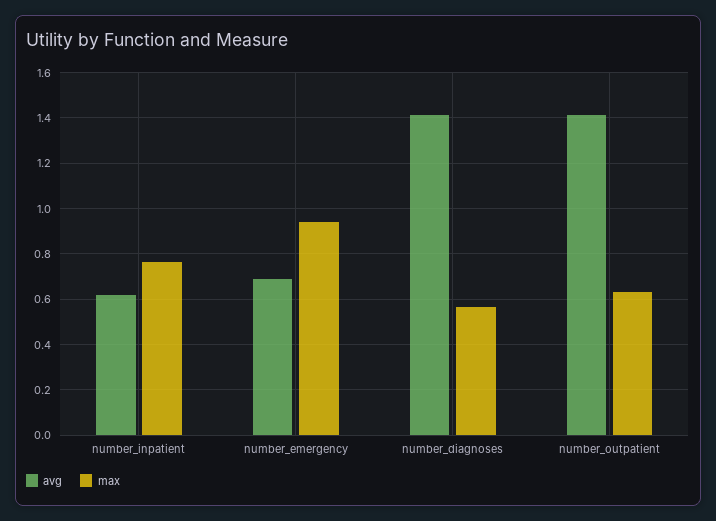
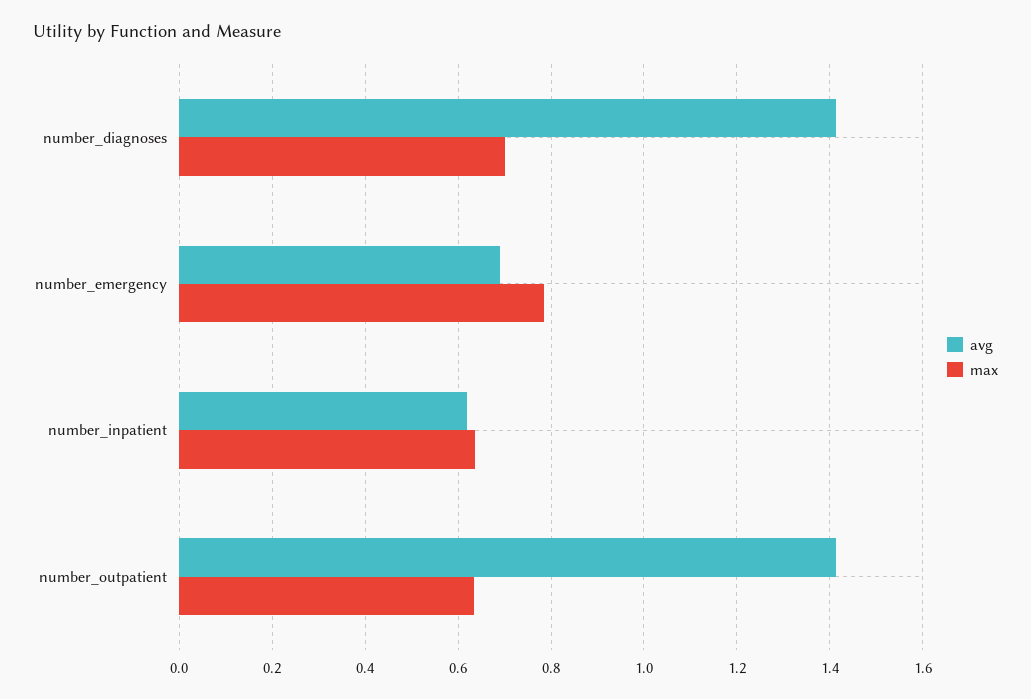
max, number_inpatient: 0.75 -> 0.64
max, number_emergency: 0.95 -> 0.78
max, number_diagnoses: 0.55 -> 0.7

